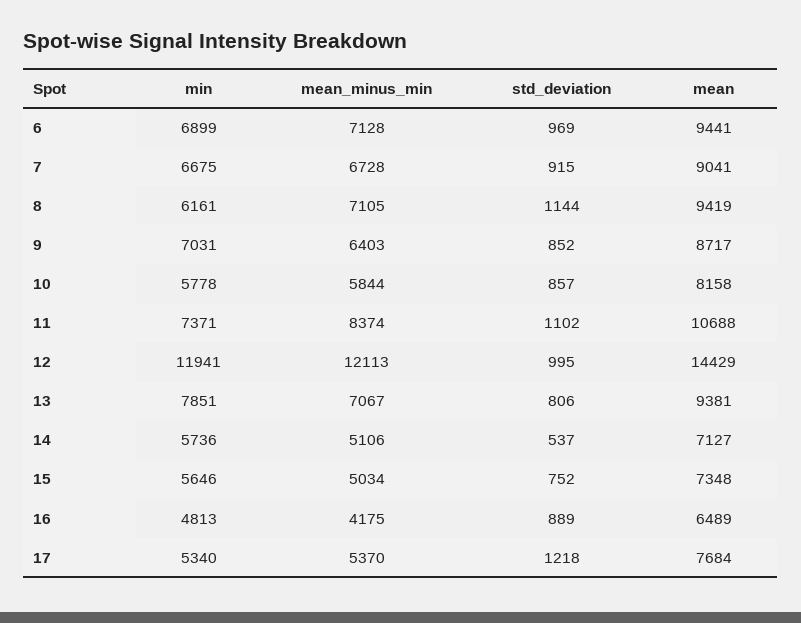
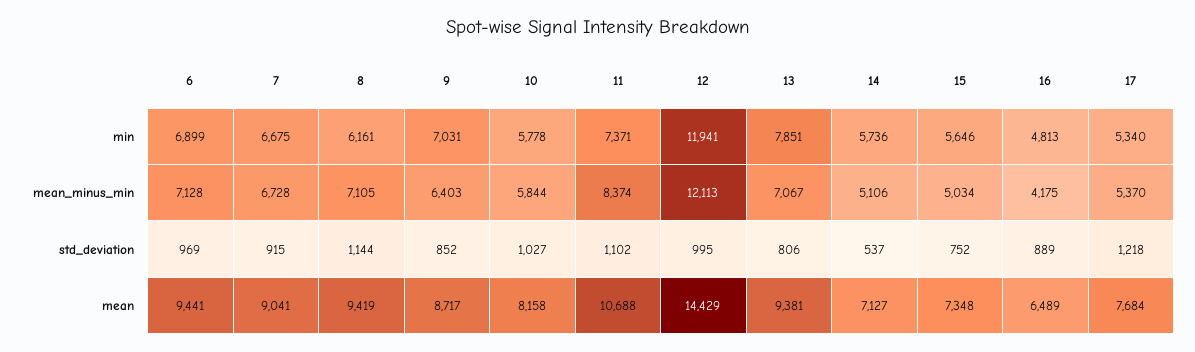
std_deviation, 10: 857 -> 1027

